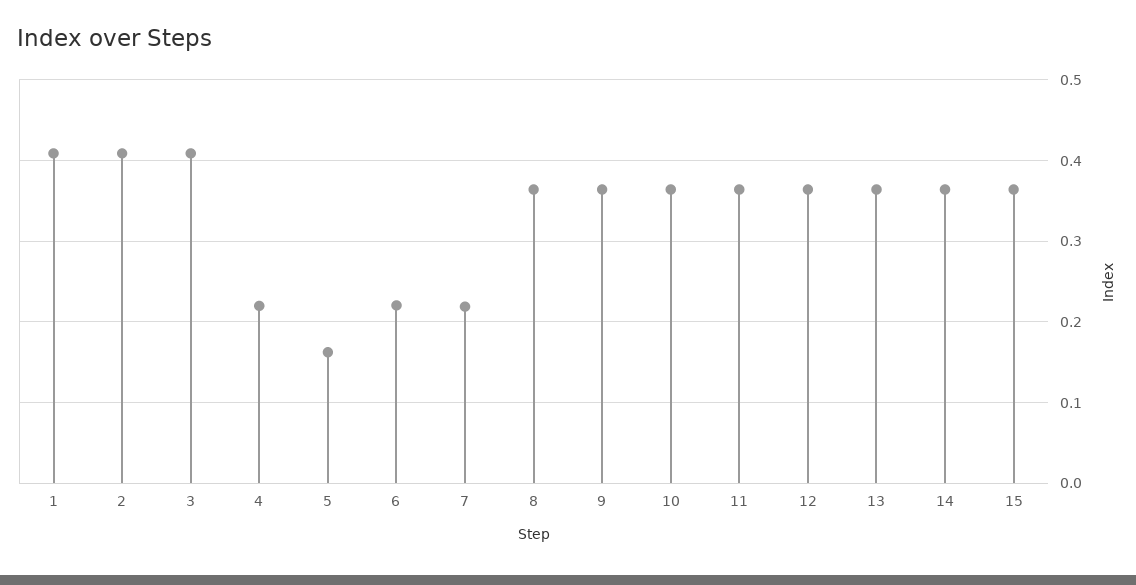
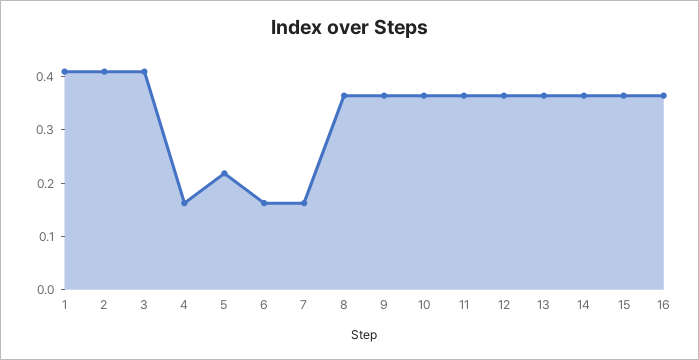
4: 0.22 -> 0.16
5: 0.16 -> 0.22
6: 0.22 -> 0.16
7: 0.22 -> 0.16
16: none -> 0.36

